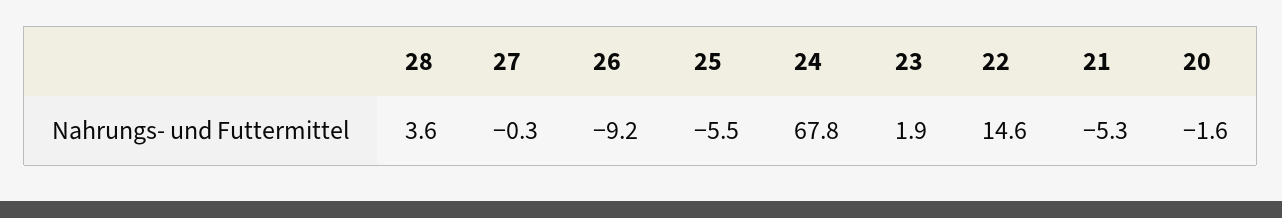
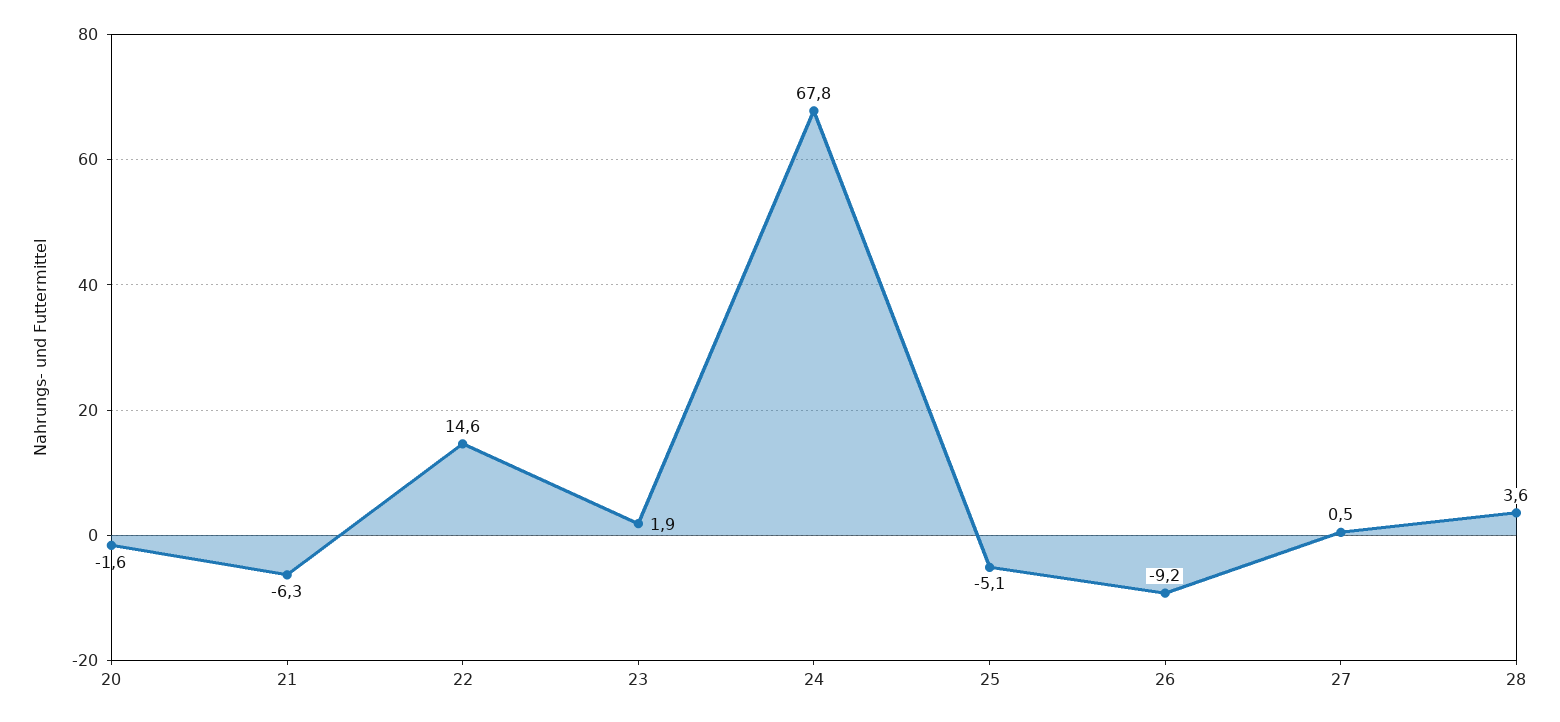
27: -0.3 -> 0.5
25: -5.5 -> -5.1
21: -5.3 -> -6.3

